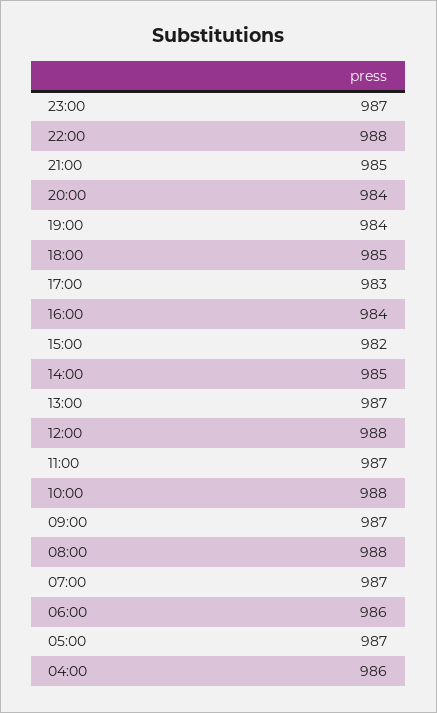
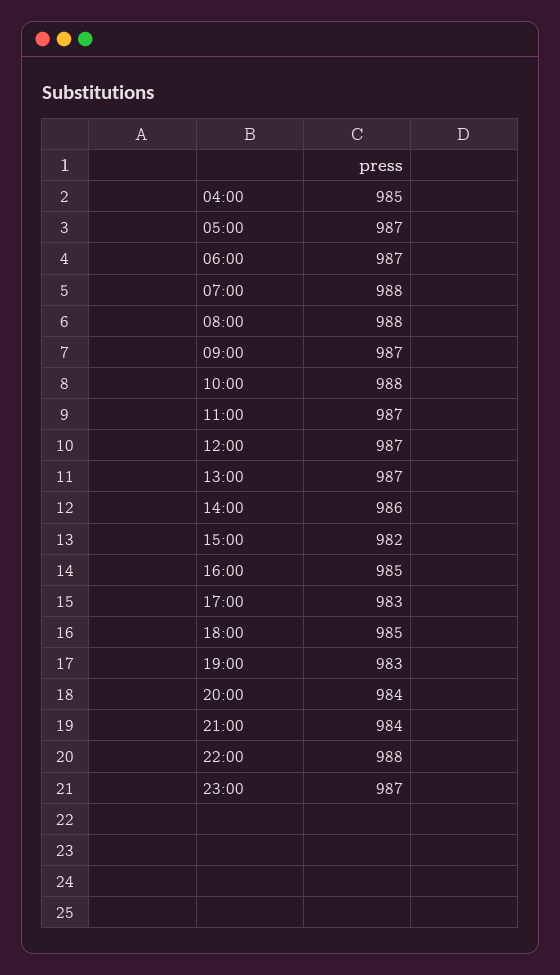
21:00: 985 -> 984
19:00: 984 -> 983
16:00: 984 -> 985
14:00: 985 -> 986
12:00: 988 -> 987
07:00: 987 -> 988
06:00: 986 -> 987
04:00: 986 -> 985

